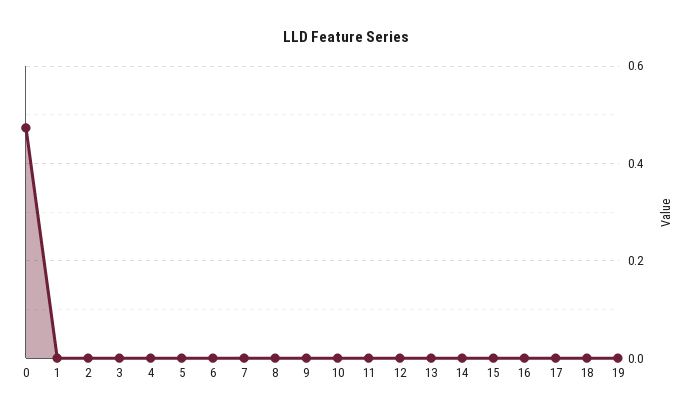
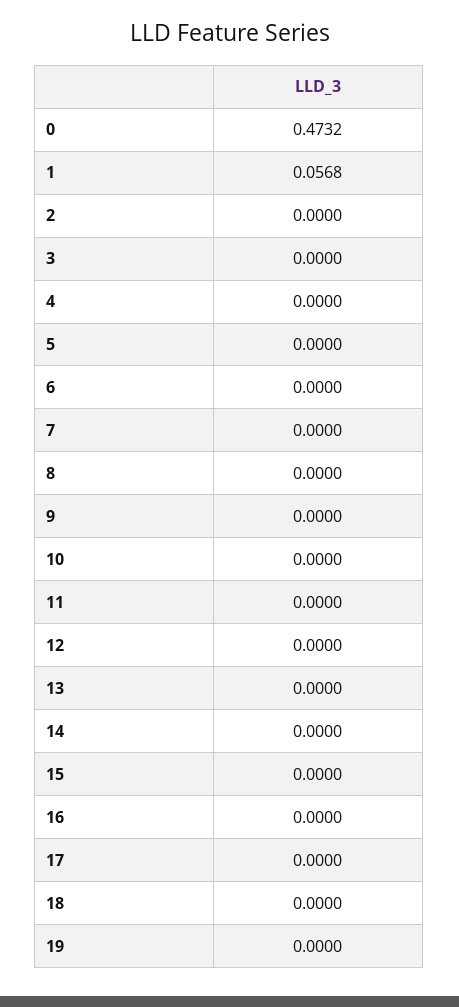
1: 0 -> 0.0568

